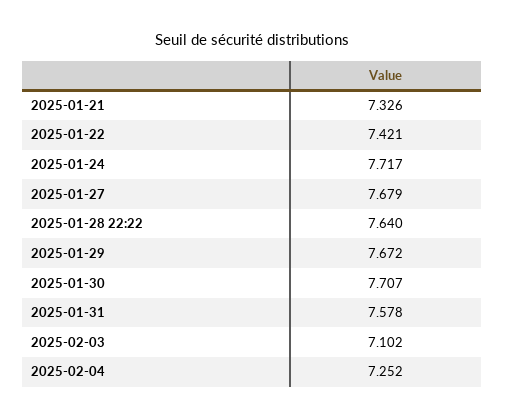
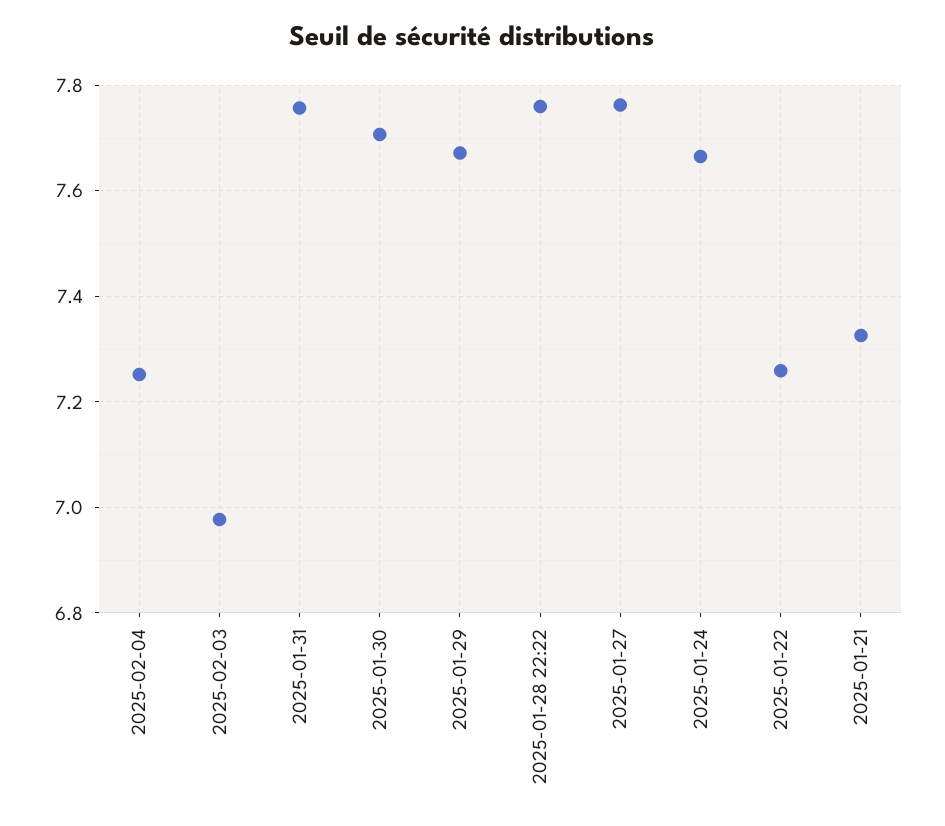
2025-01-22: 7.421 -> 7.26
2025-01-24: 7.717 -> 7.66
2025-01-27: 7.679 -> 7.76
2025-01-28 22:22: 7.64 -> 7.76
2025-01-31: 7.578 -> 7.76
2025-02-03: 7.102 -> 6.98

